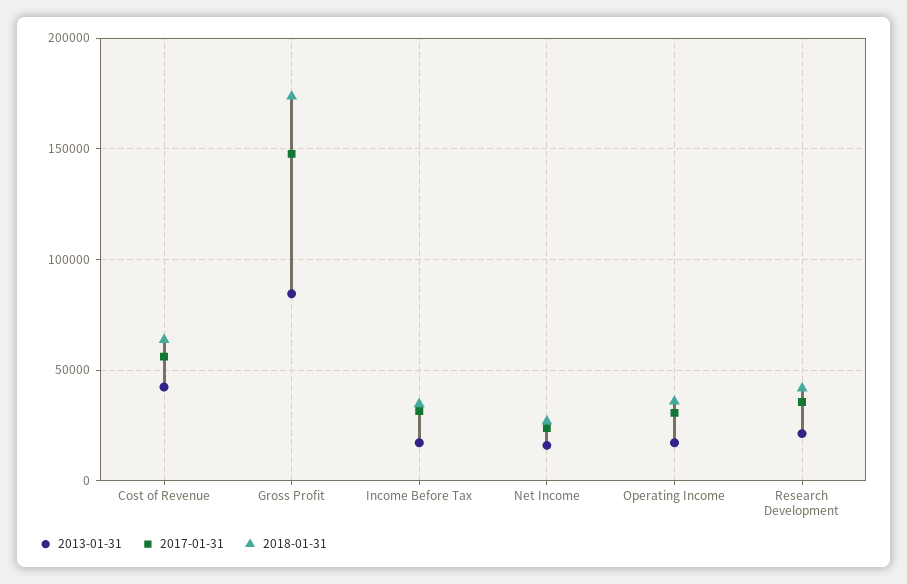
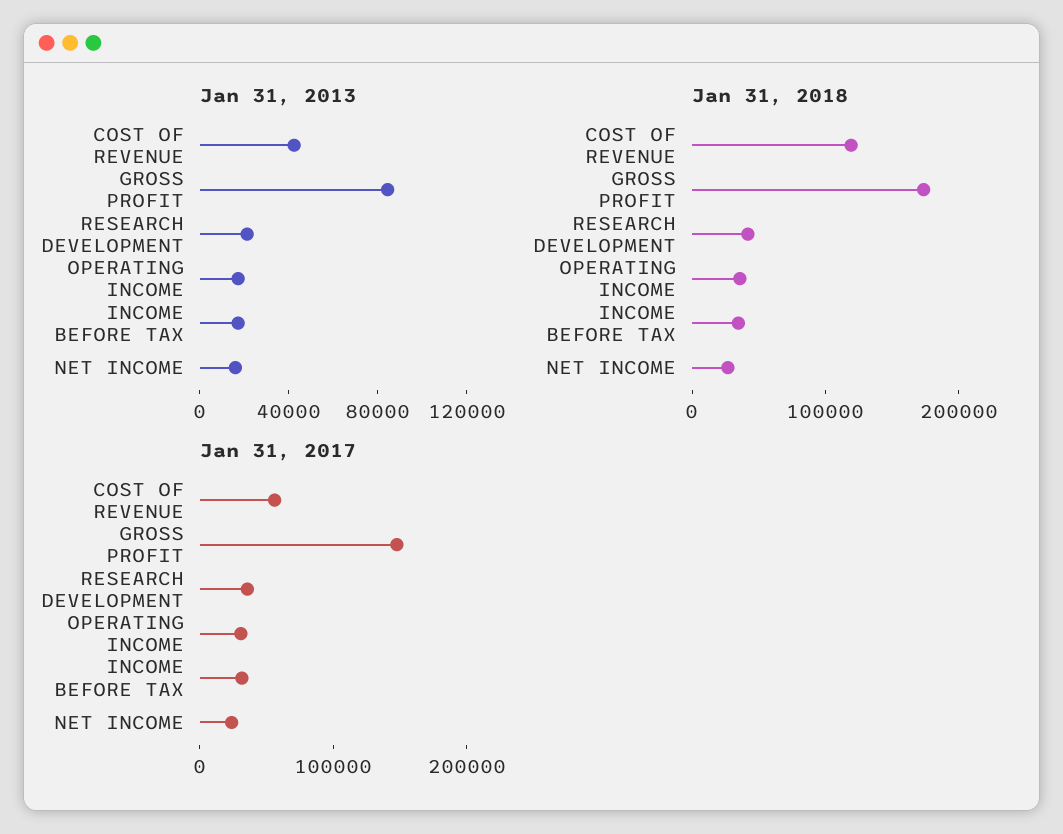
2018-01-31, Cost of Revenue: 65000 -> 120000

